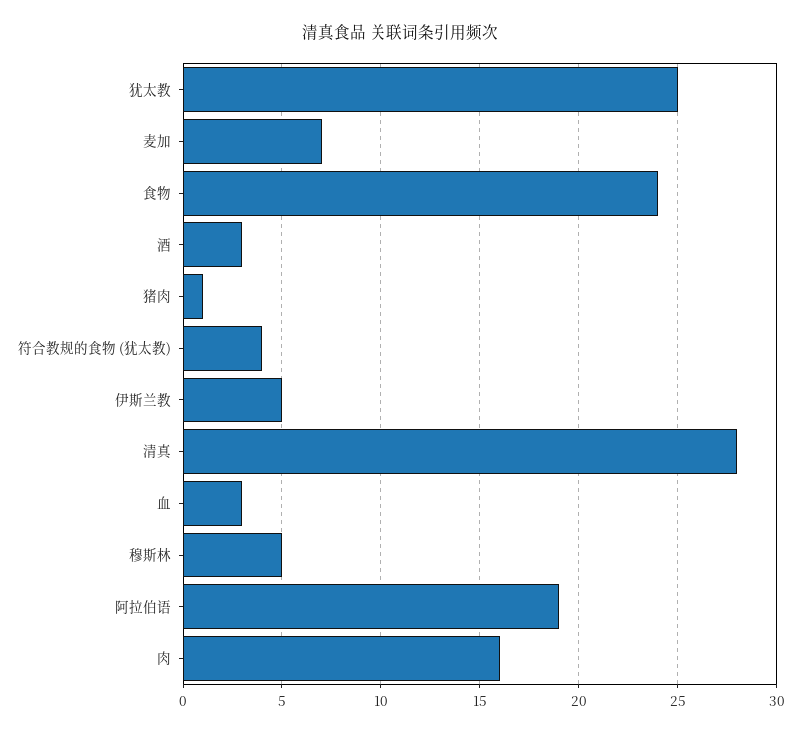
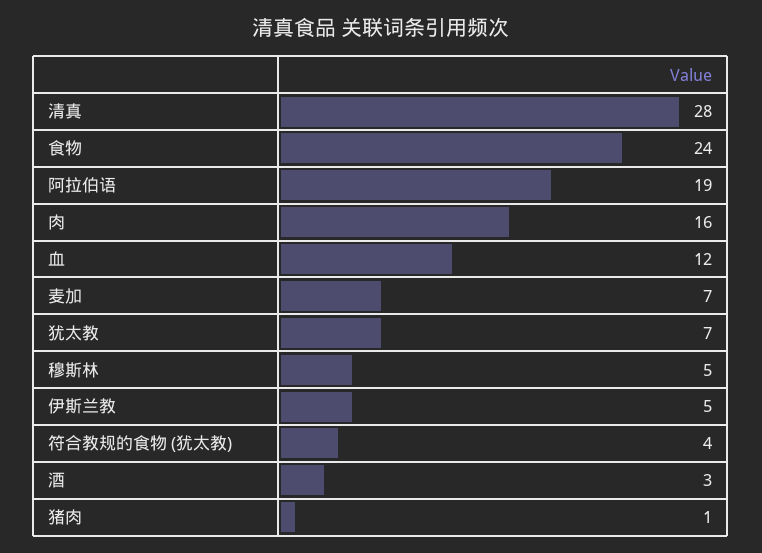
犹太教: 25 -> 7
血: 3 -> 12

